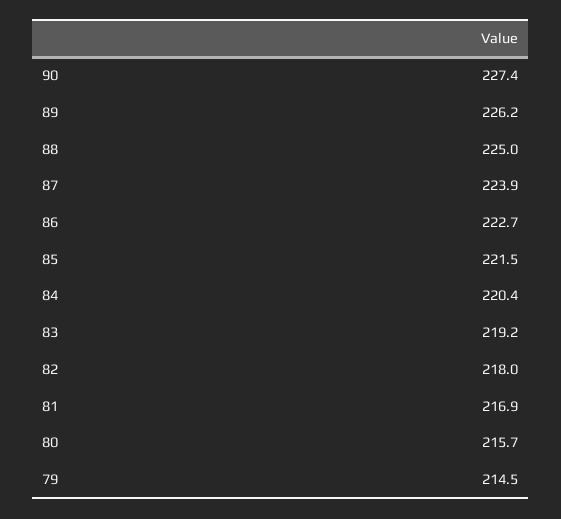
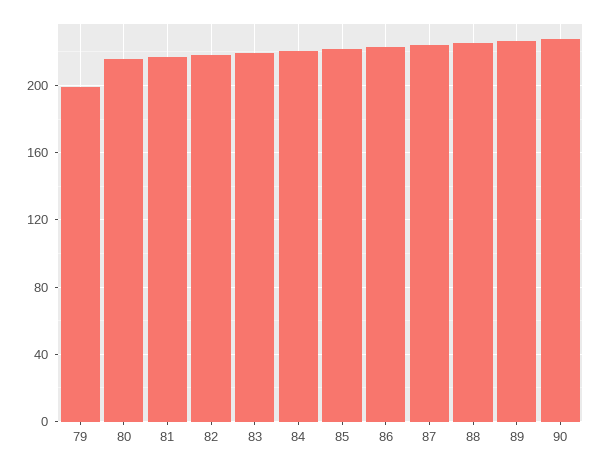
79: 214.5 -> 200

